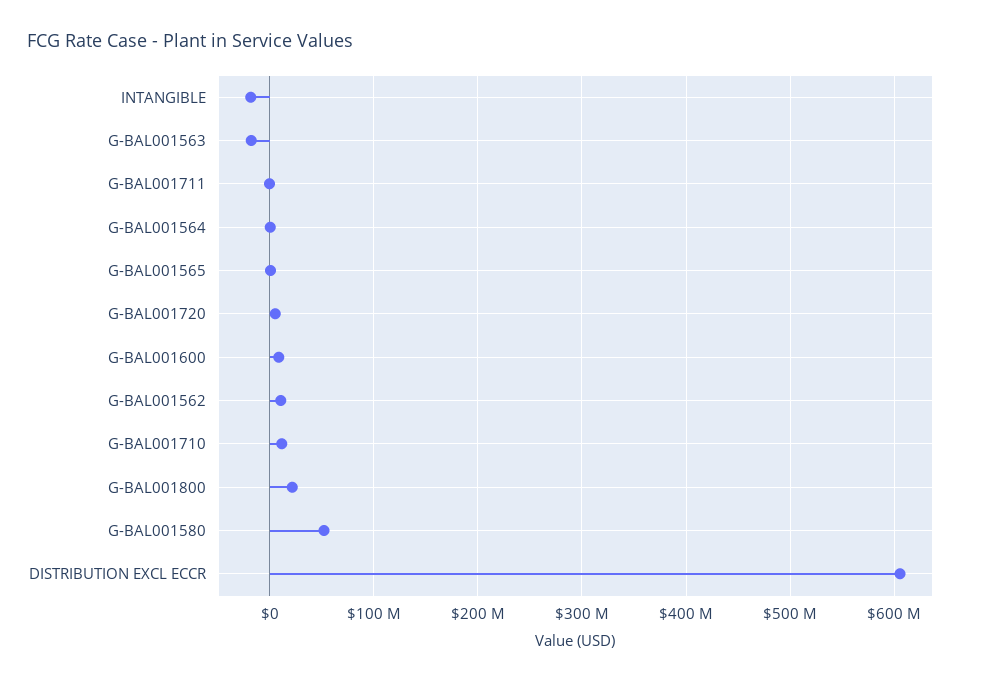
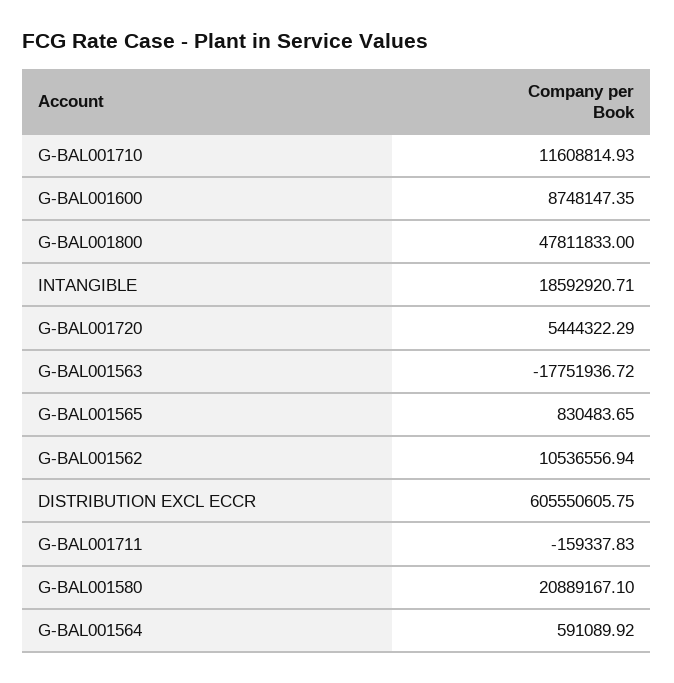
INTANGIBLE: -20000000 -> 18592920.71
G-BAL001800: 20000000 -> 47811833
G-BAL001580: 50000000 -> 20889167.1

